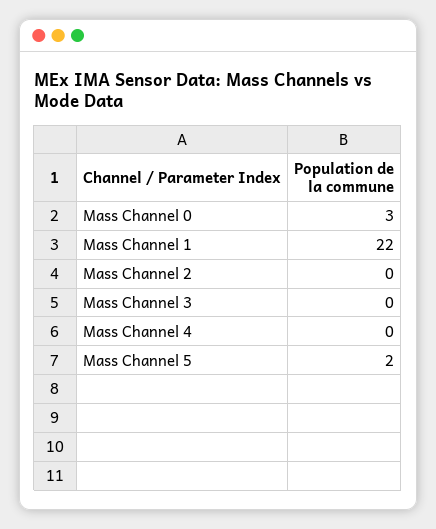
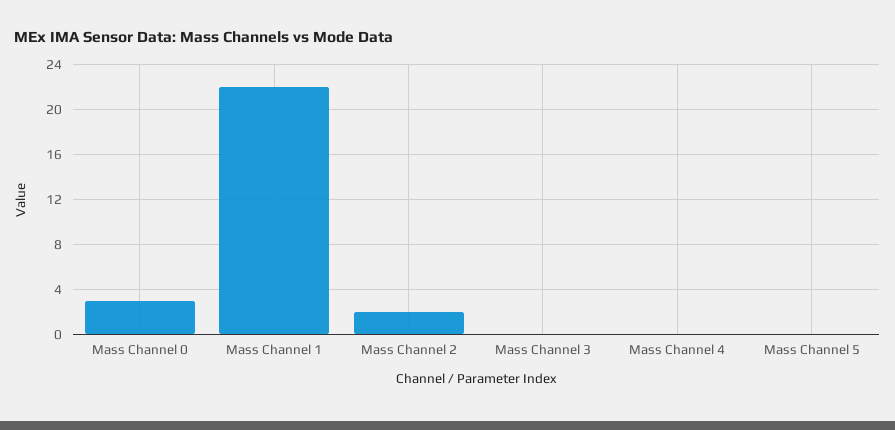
Mass Channel 2: 0 -> 2
Mass Channel 5: 2 -> 0

